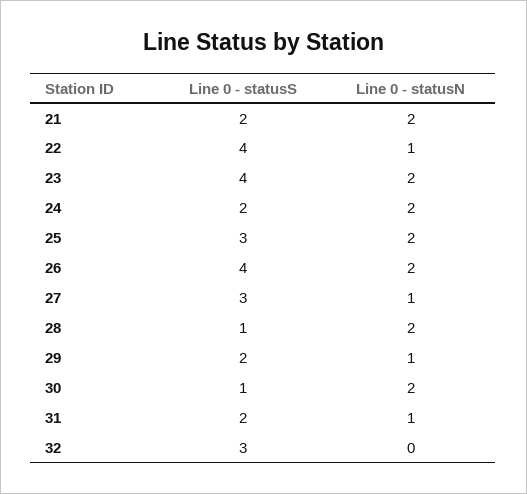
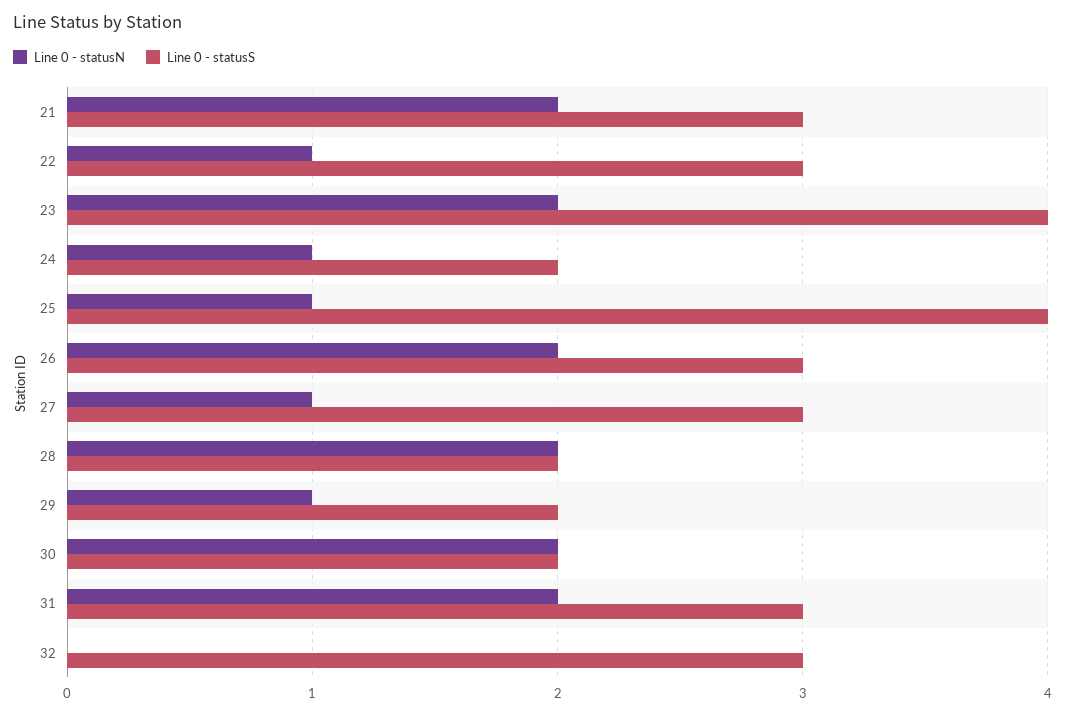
Line 0 - statusS, 21: 2 -> 3
Line 0 - statusS, 22: 4 -> 3
Line 0 - statusN, 24: 2 -> 1
Line 0 - statusS, 25: 3 -> 4
Line 0 - statusN, 25: 2 -> 1
Line 0 - statusS, 26: 4 -> 3
Line 0 - statusS, 28: 1 -> 2
Line 0 - statusS, 30: 1 -> 2
Line 0 - statusS, 31: 2 -> 3
Line 0 - statusN, 31: 1 -> 2

